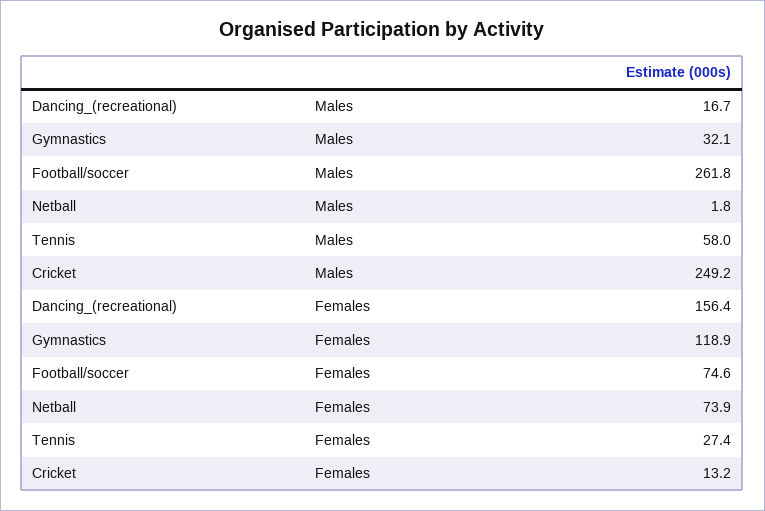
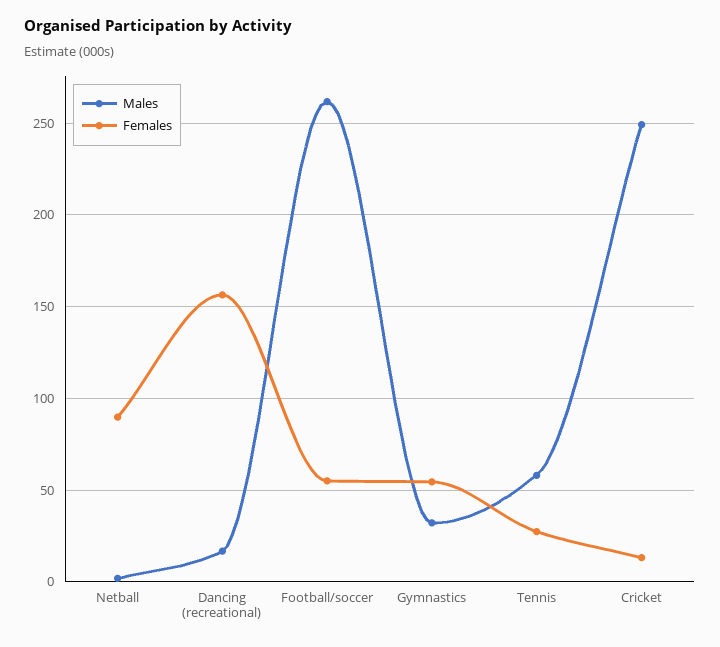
Females, Gymnastics: 118.9 -> 55
Females, Football/soccer: 74.6 -> 55
Females, Netball: 73.9 -> 90

